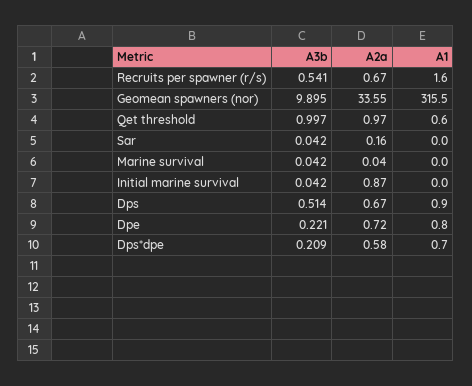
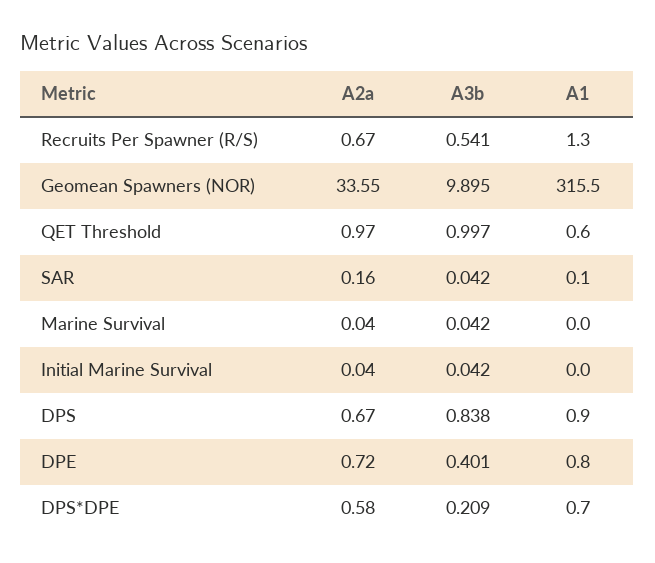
A1, Recruits per spawner (r/s): 1.6 -> 1.3
A1, Sar: 0 -> 0.1
A2a, Initial marine survival: 0.87 -> 0.04
A3b, Dps: 0.514 -> 0.838
A3b, Dpe: 0.221 -> 0.401

